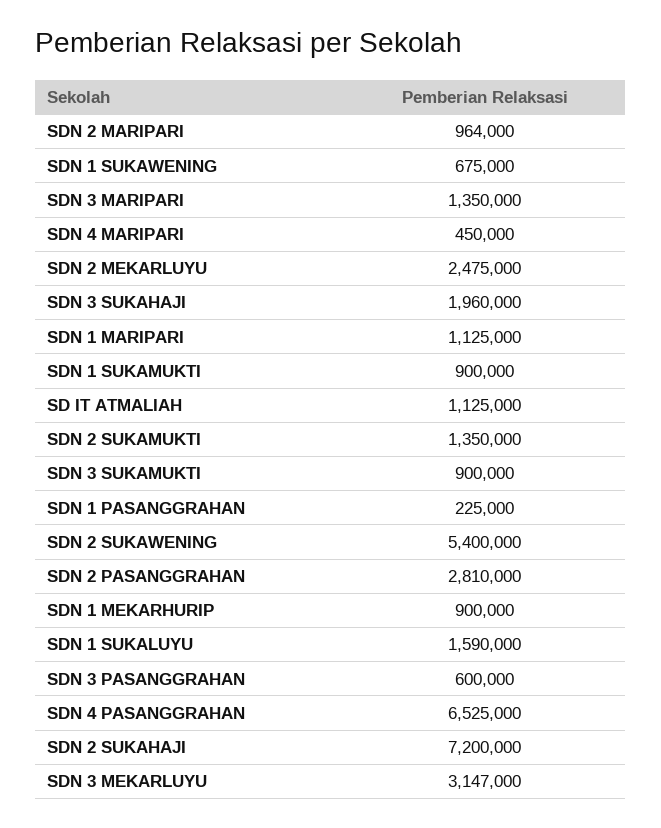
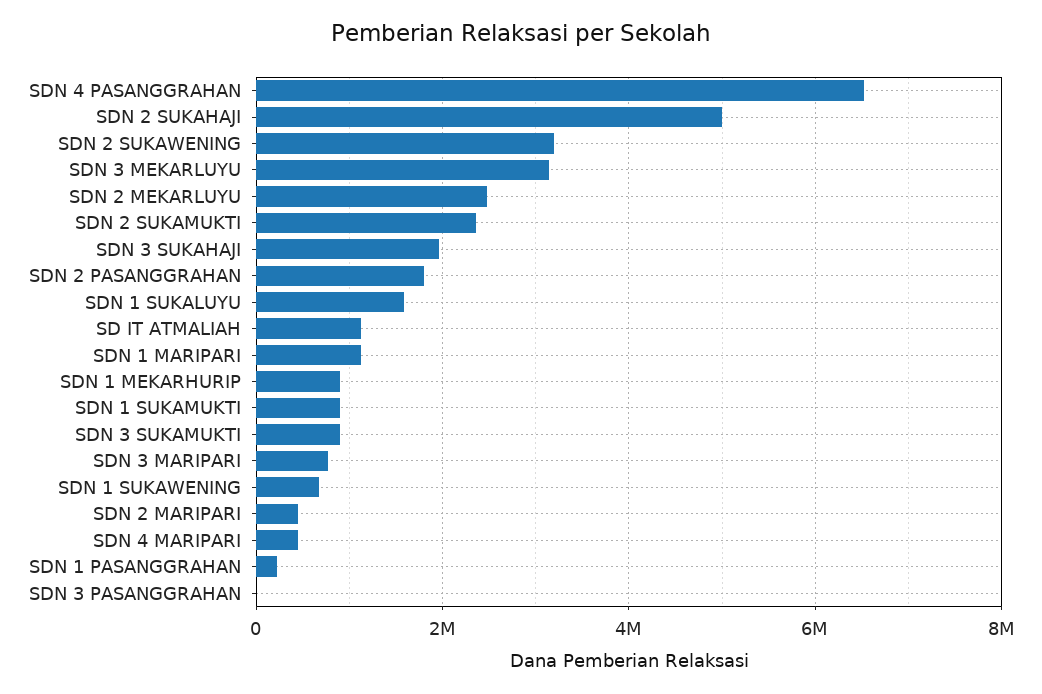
SDN 2 MARIPARI: 964000 -> 400000
SDN 3 MARIPARI: 1350000 -> 800000
SDN 2 SUKAMUKTI: 1350000 -> 2400000
SDN 2 SUKAWENING: 5400000 -> 3200000
SDN 2 PASANGGRAHAN: 2810000 -> 1800000
SDN 3 PASANGGRAHAN: 600000 -> 0
SDN 2 SUKAHAJI: 7200000 -> 5000000

